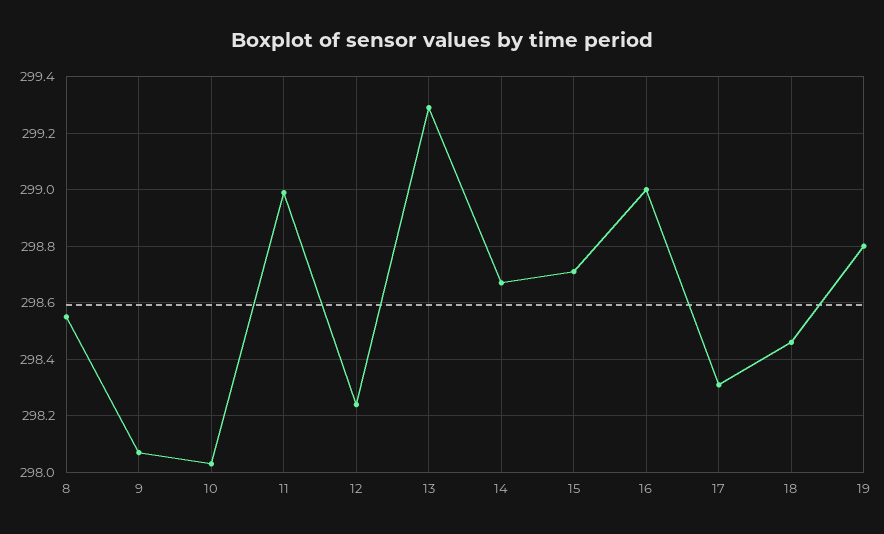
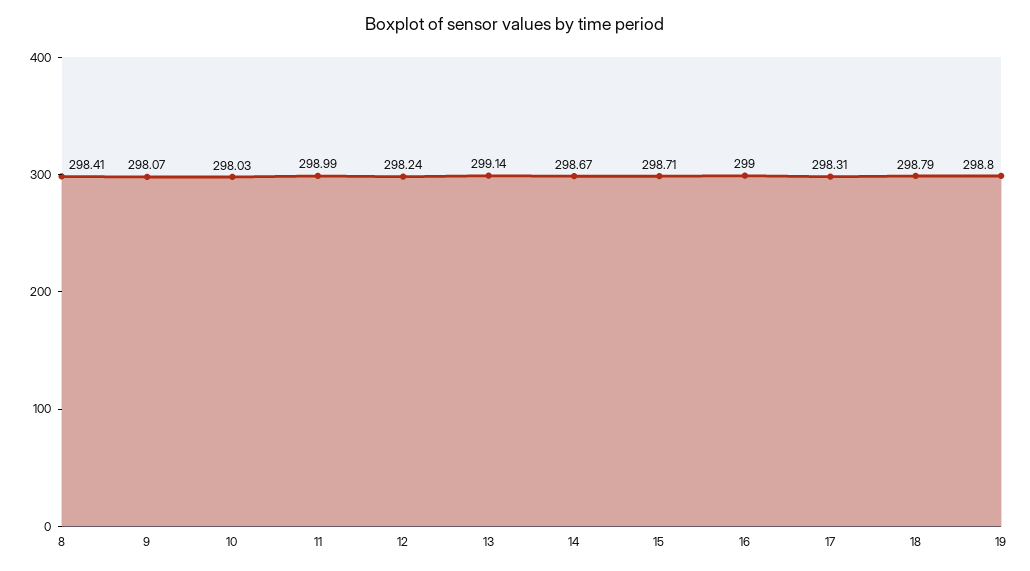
8: 298.55 -> 298.41
13: 299.3 -> 299.14
18: 298.45 -> 298.79

